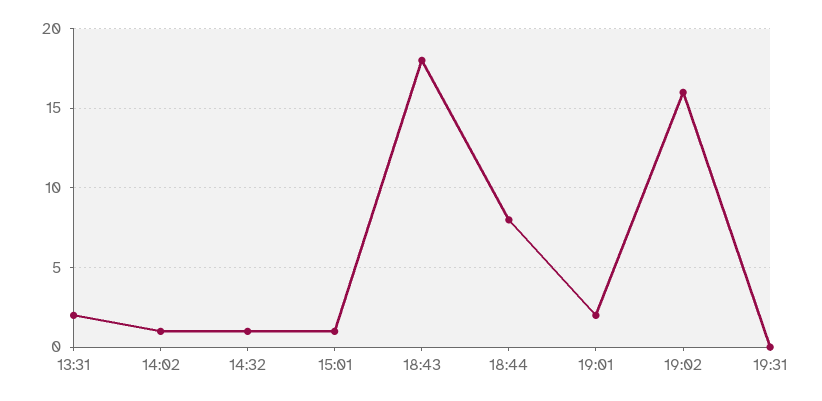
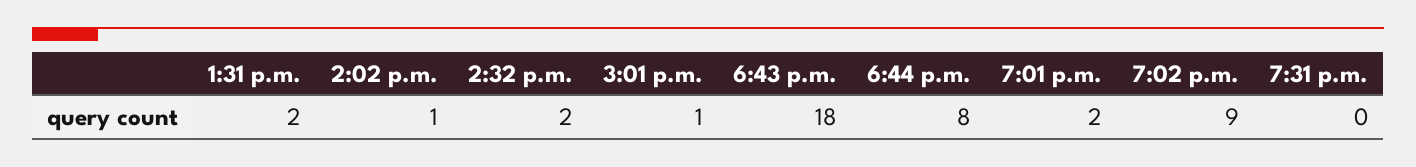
14:32: 1 -> 2
19:02: 16 -> 9

